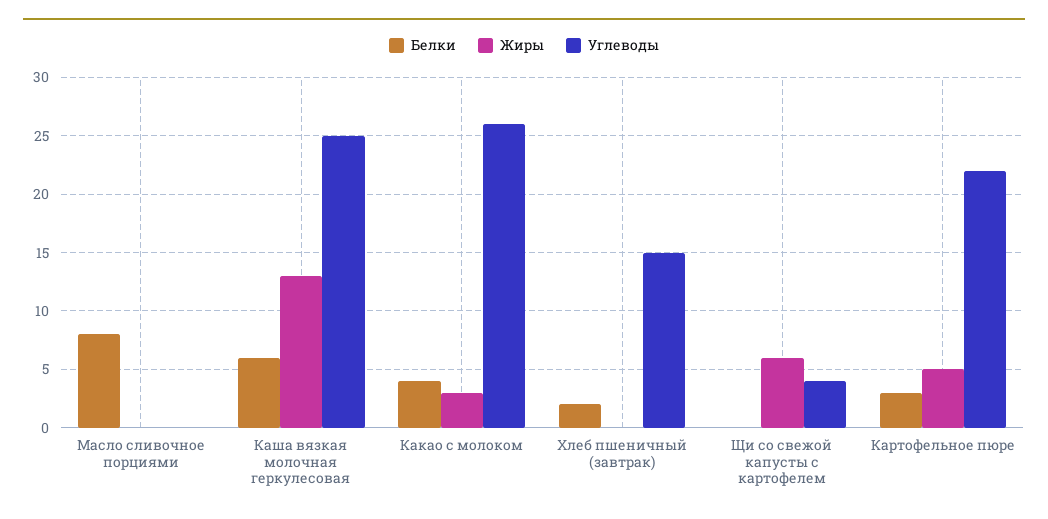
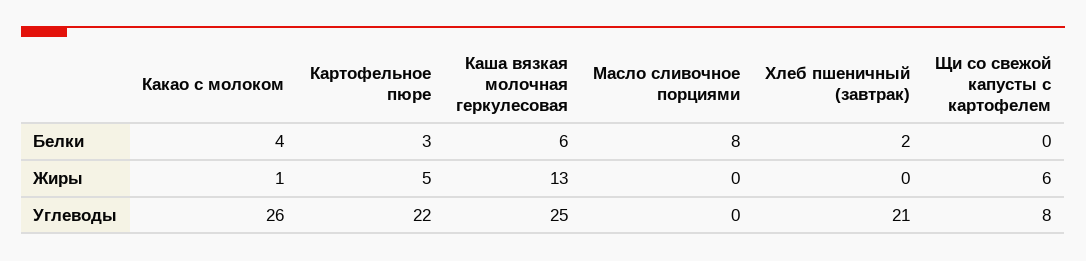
Жиры, Какао с молоком: 3 -> 1
Углеводы, Хлеб пшеничный (завтрак): 15 -> 21
Углеводы, Щи со свежой капусты с картофелем: 4 -> 8

